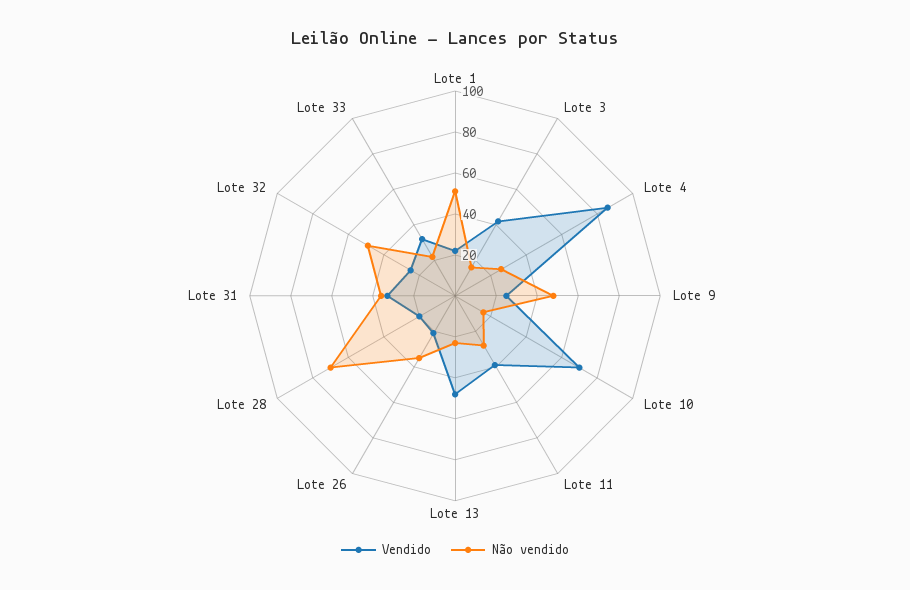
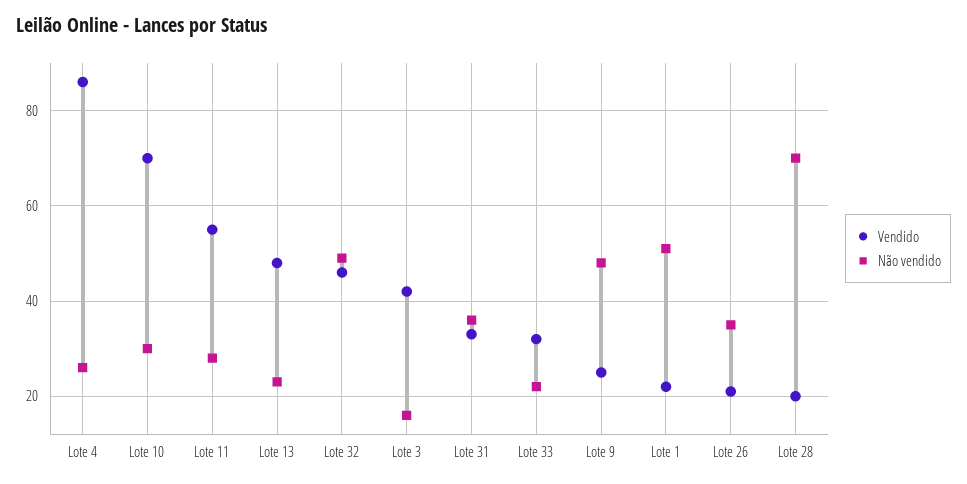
Não vendido, Lote 10: 15 -> 30
Vendido, Lote 11: 40 -> 55
Vendido, Lote 32: 25 -> 45

